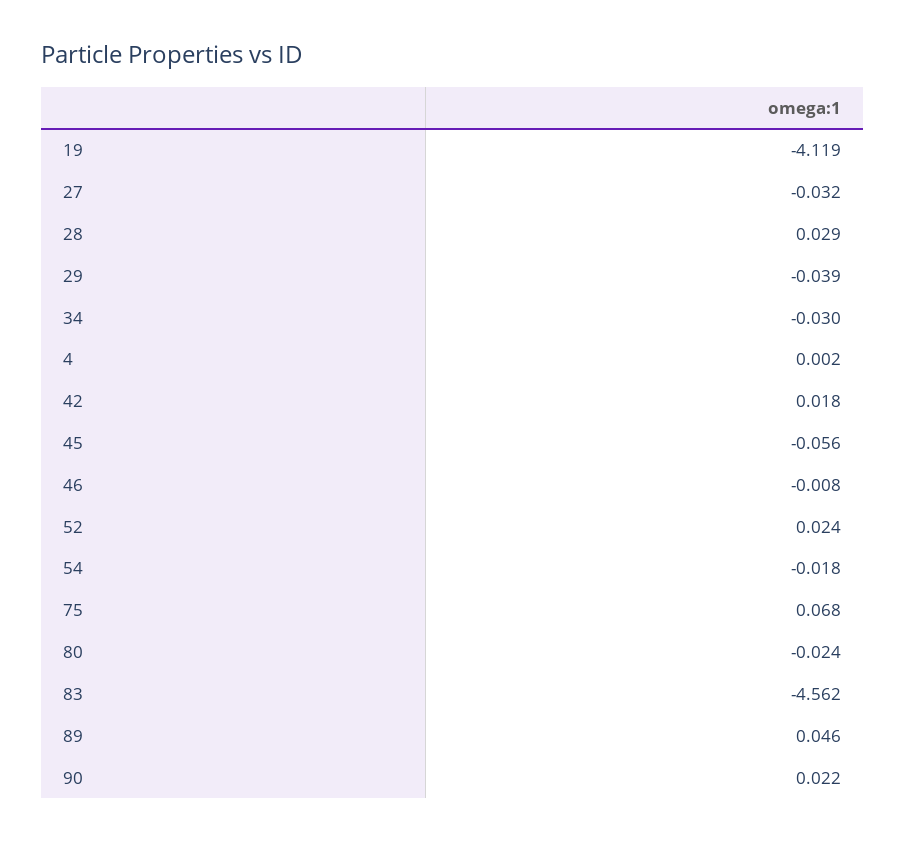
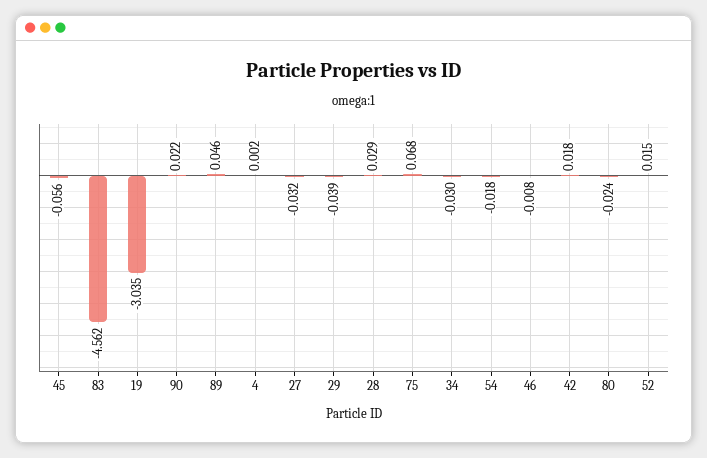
19: -4.119 -> -3.035
52: 0.024 -> 0.015

